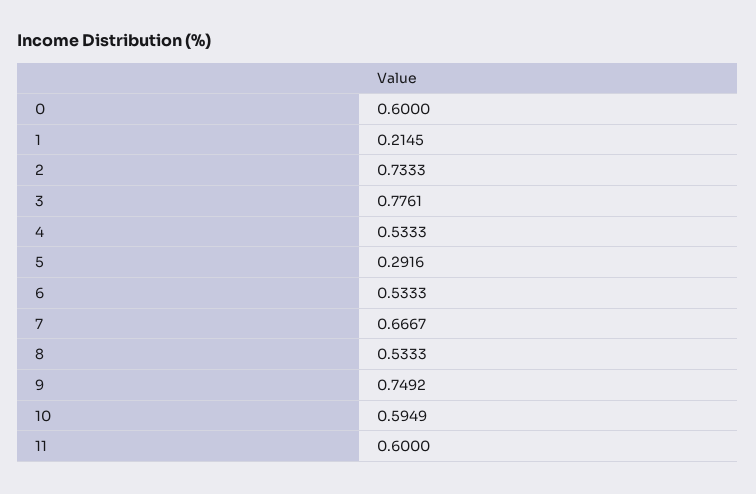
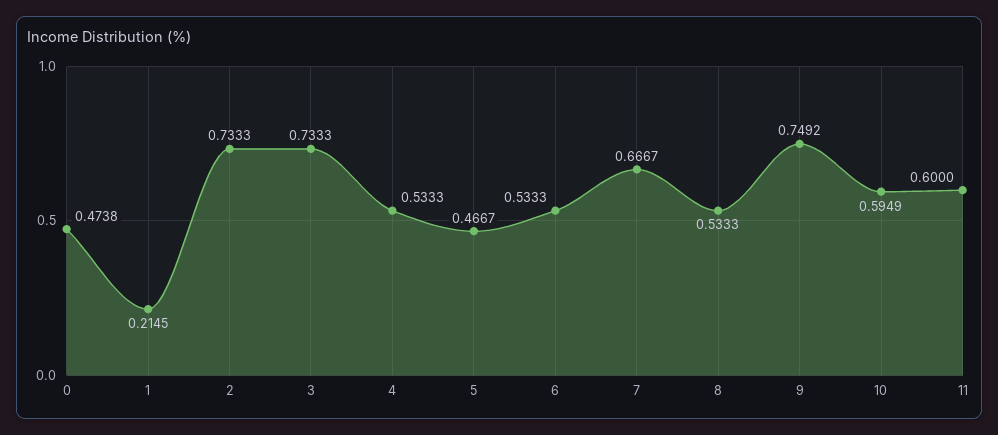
0: 0.6 -> 0.4738
3: 0.7761 -> 0.7333
5: 0.2916 -> 0.4667

